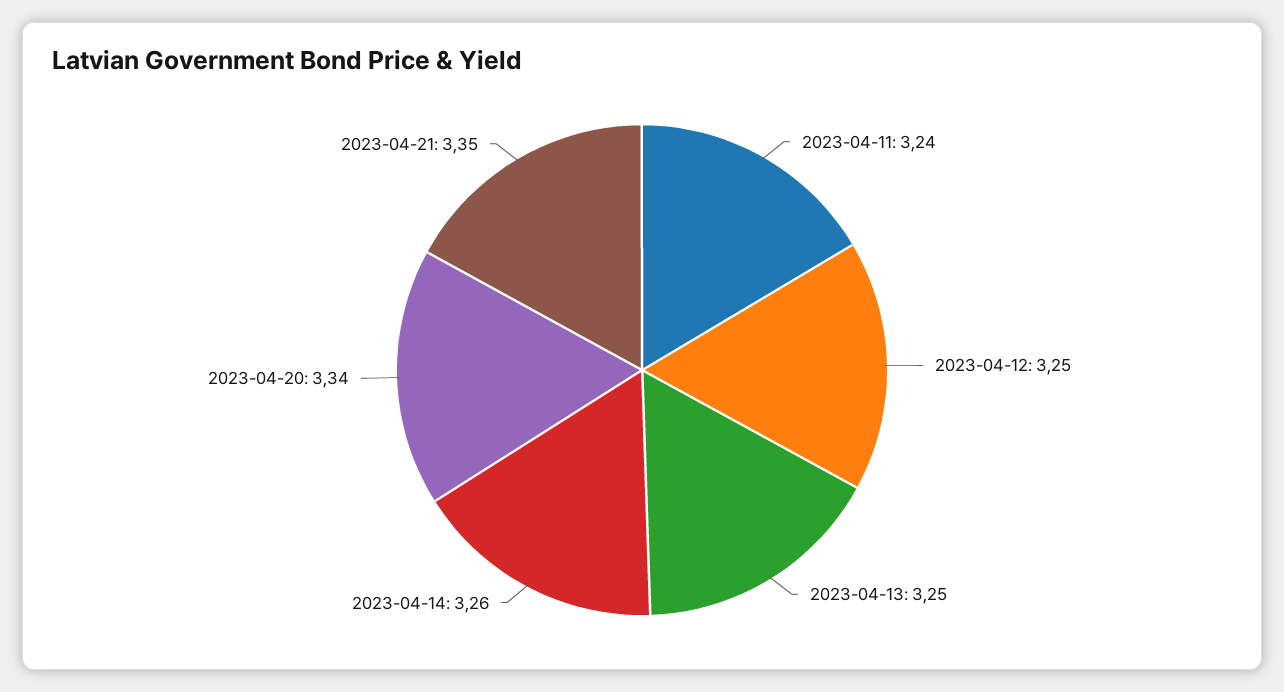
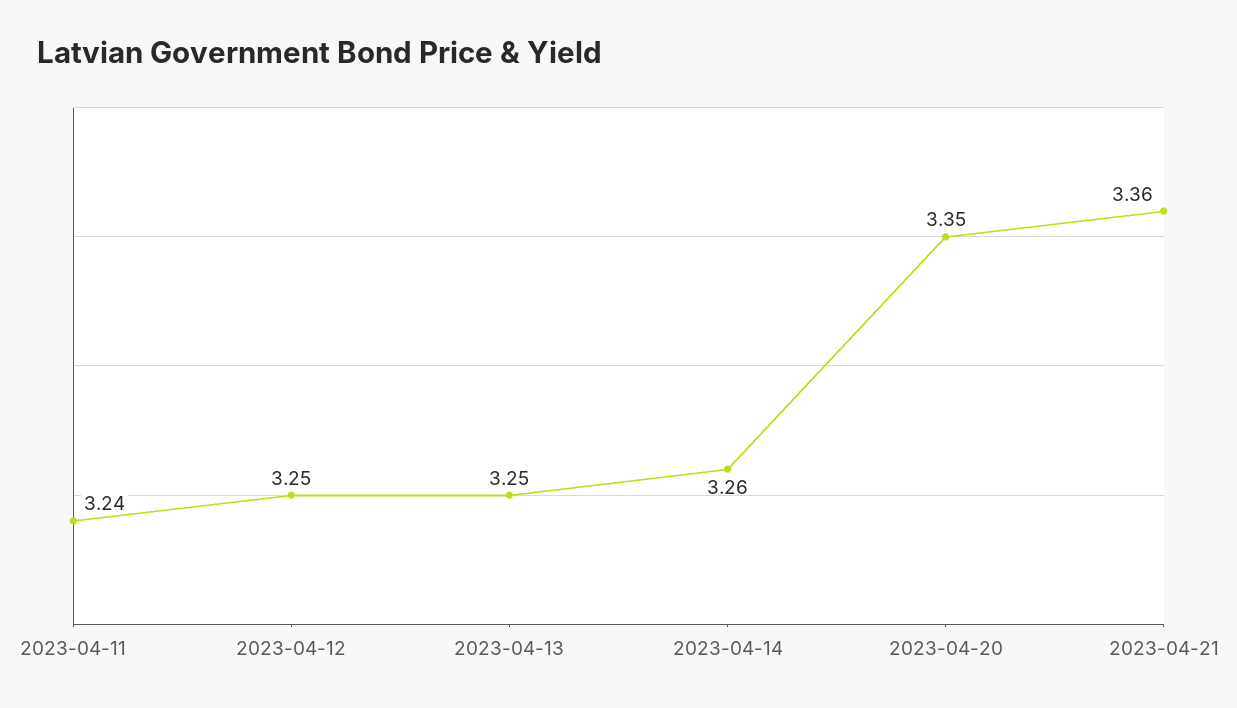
2023-04-20: 3.34 -> 3.35
2023-04-21: 3.35 -> 3.36

